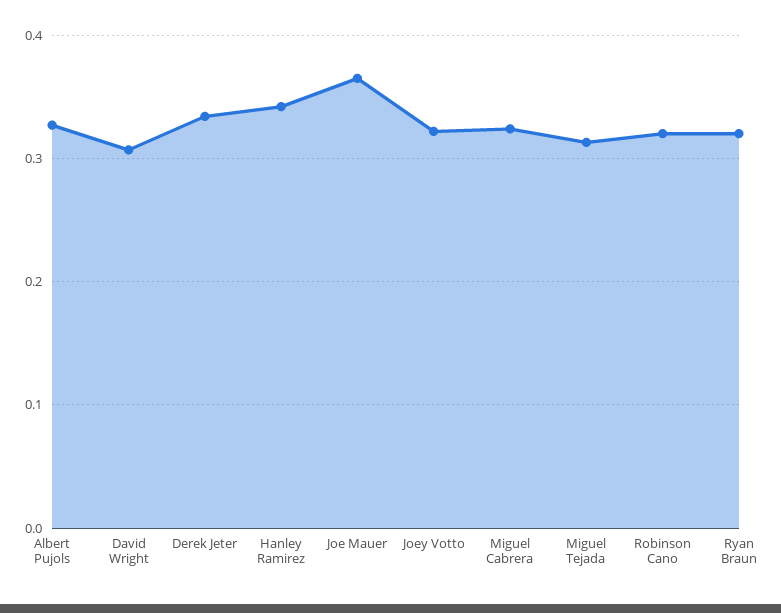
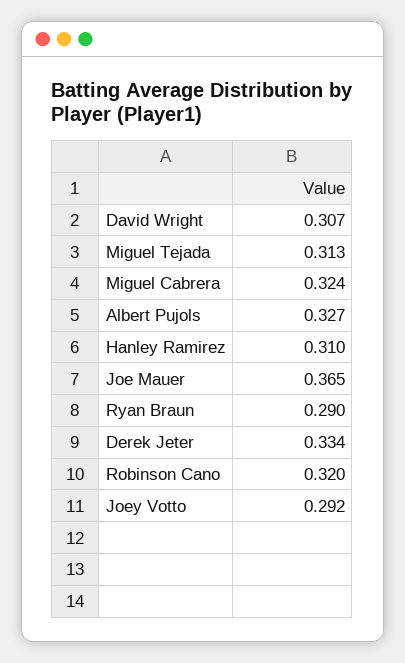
Hanley Ramirez: 0.34 -> 0.31
Joey Votto: 0.32 -> 0.292
Ryan Braun: 0.32 -> 0.29

